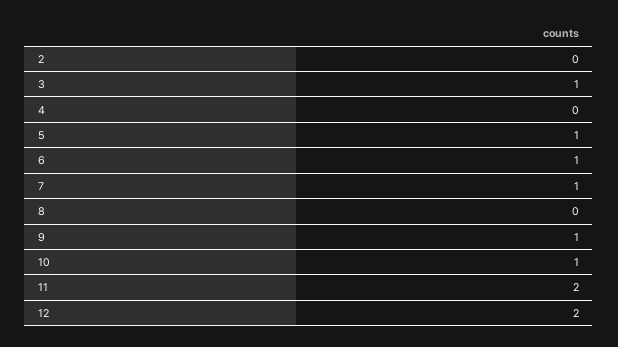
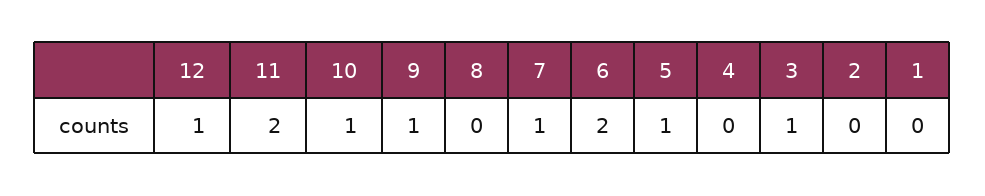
6: 1 -> 2
12: 2 -> 1
1: none -> 0

